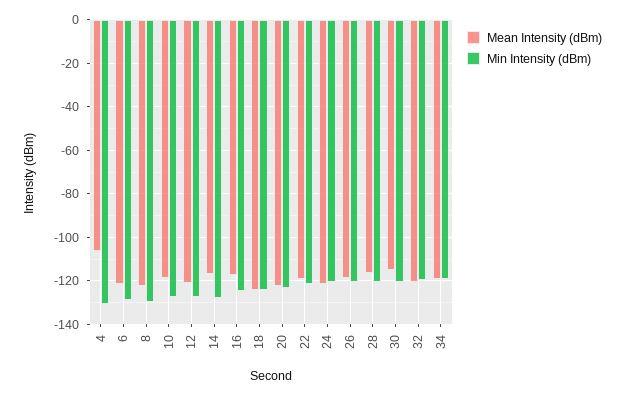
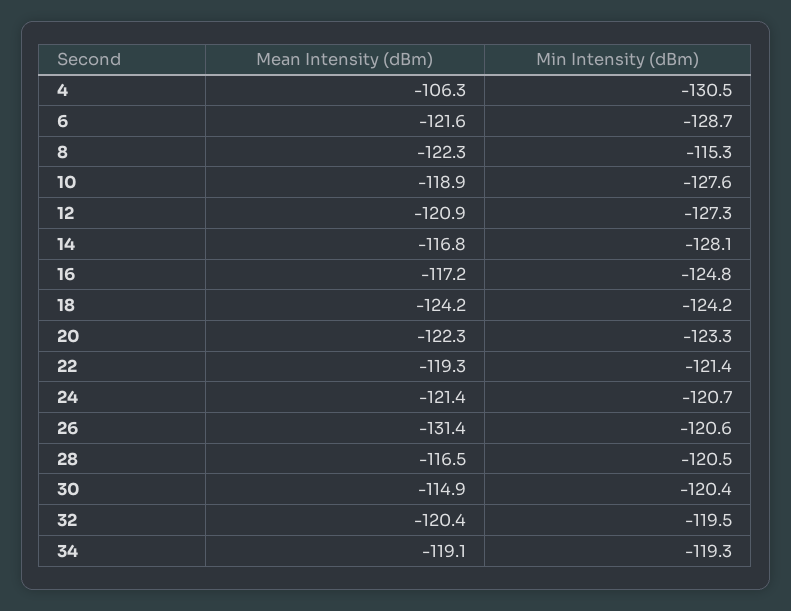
Min Intensity (dBm), 8: -130 -> -115.3
Mean Intensity (dBm), 26: -120 -> -131.4

